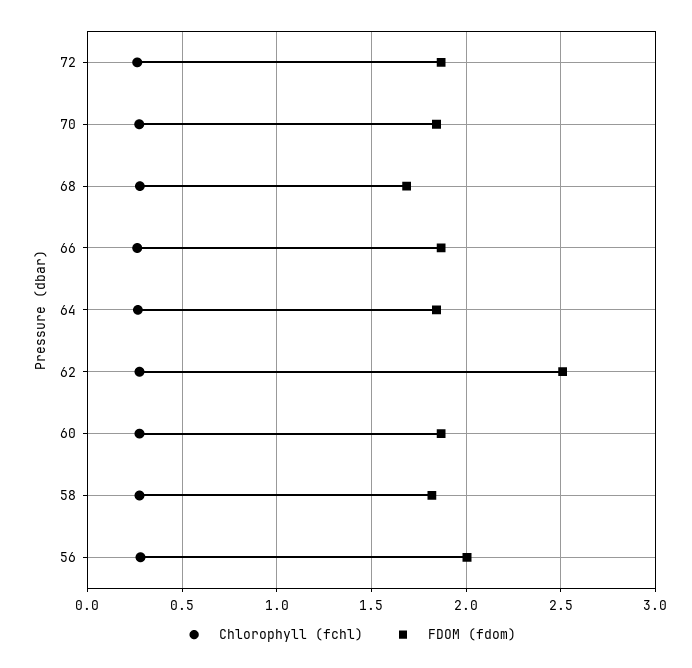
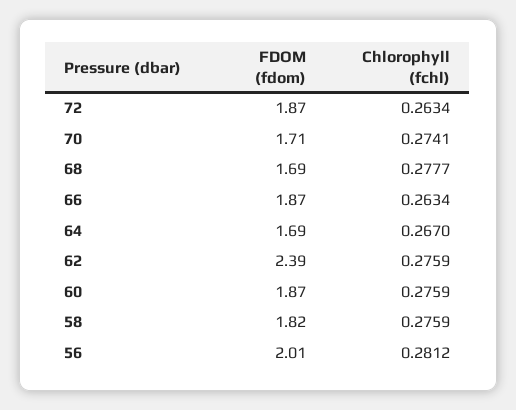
FDOM (fdom), 70: 1.85 -> 1.71
FDOM (fdom), 64: 1.85 -> 1.69
FDOM (fdom), 62: 2.5 -> 2.39

